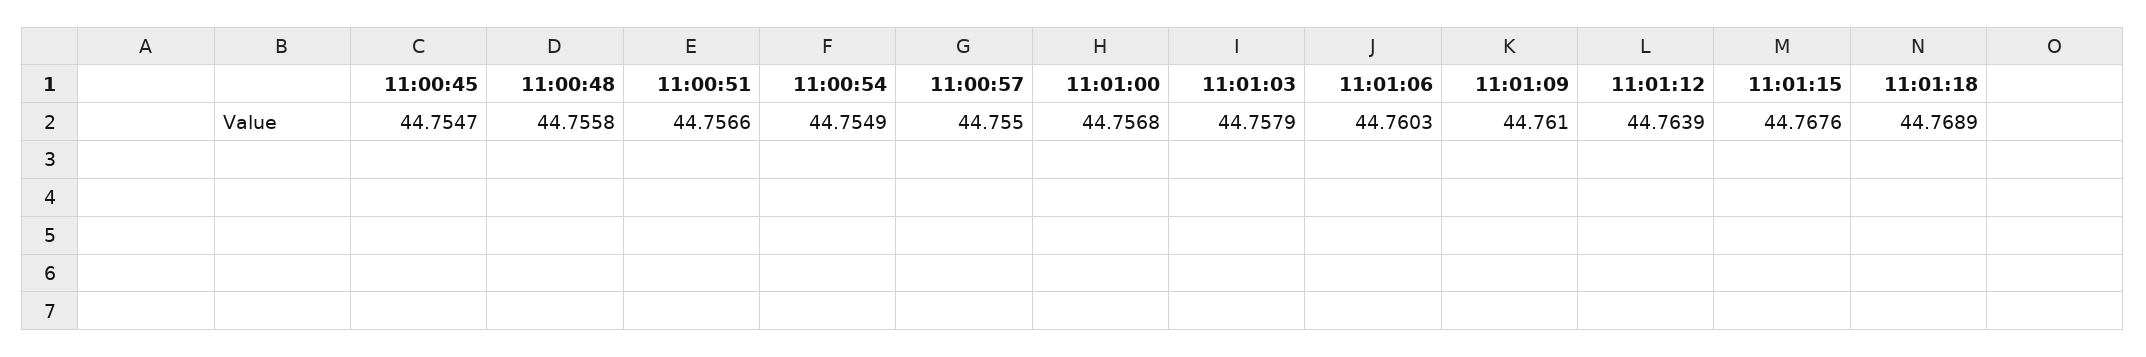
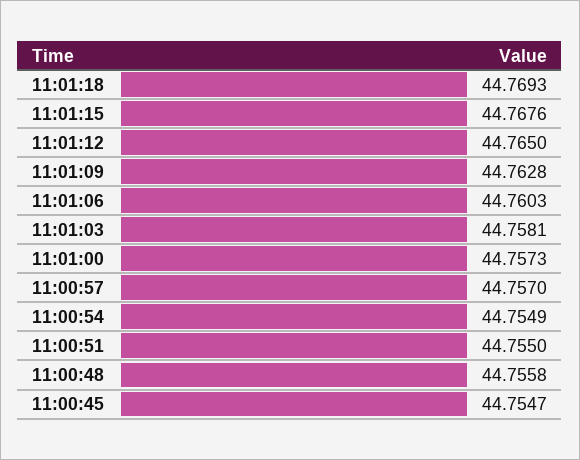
11:00:51: 44.7566 -> 44.755
11:00:57: 44.755 -> 44.757
11:01:00: 44.7568 -> 44.7573
11:01:03: 44.7579 -> 44.7581
11:01:09: 44.761 -> 44.7628
11:01:12: 44.7639 -> 44.765
11:01:18: 44.7689 -> 44.7693

